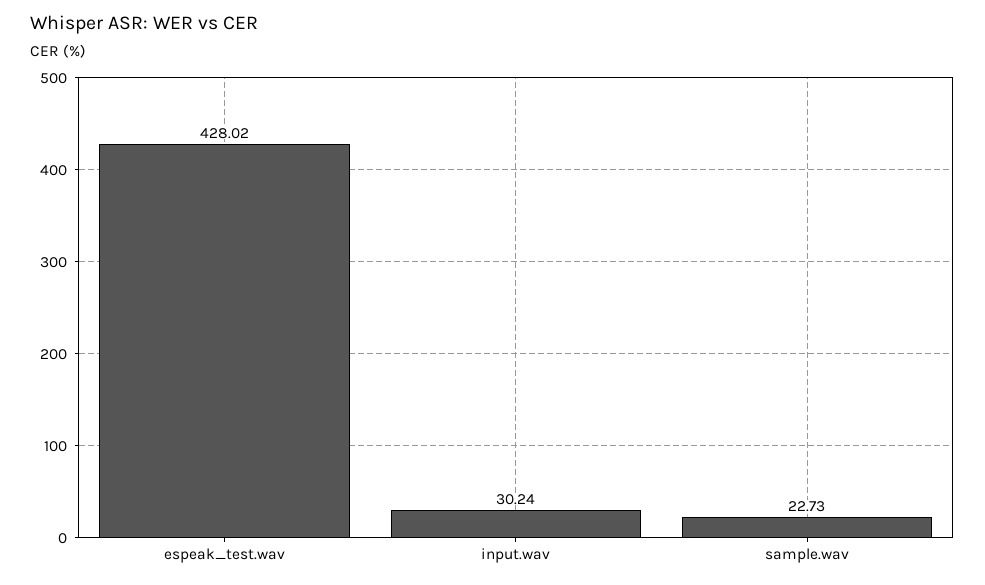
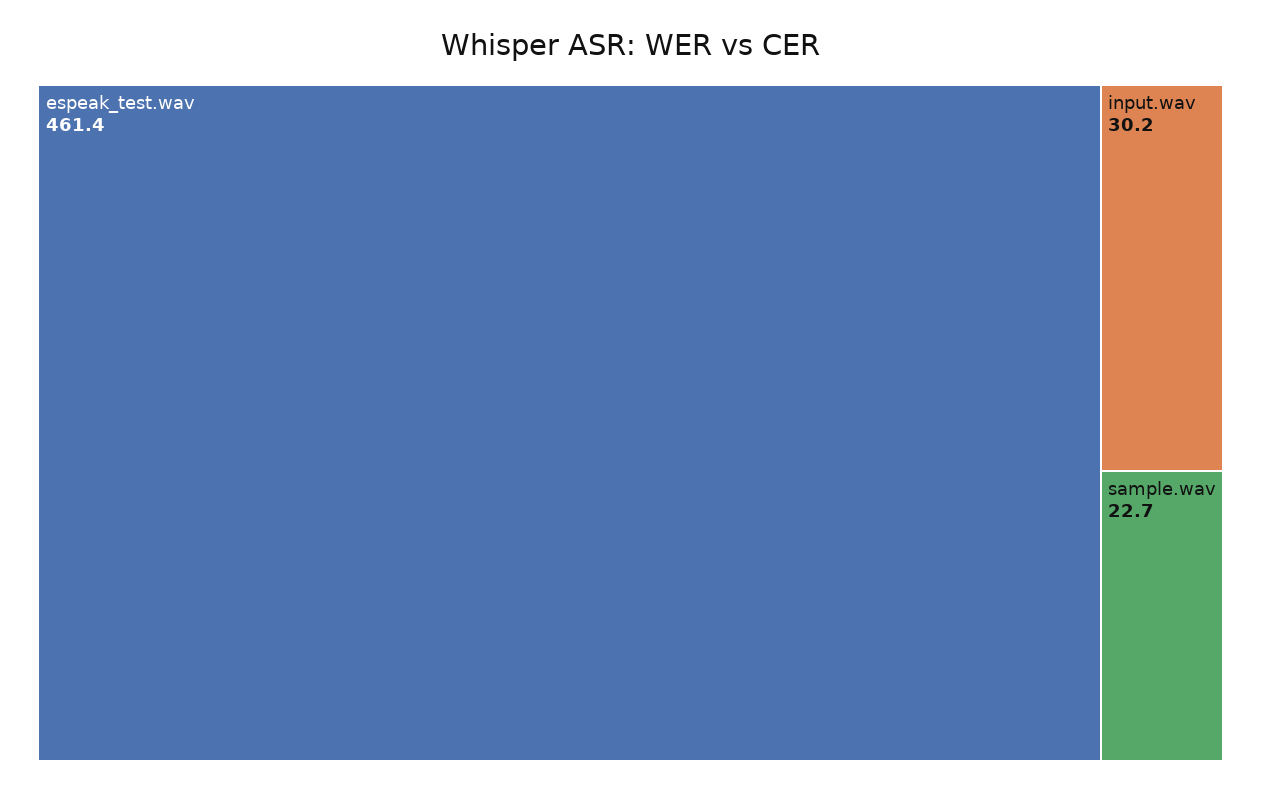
espeak_test.wav: 428.02 -> 461.4

